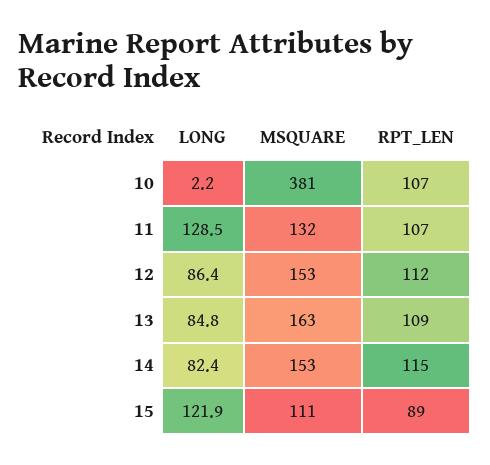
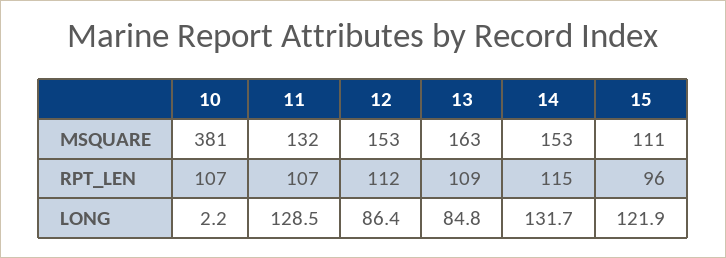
LONG, 14: 82.4 -> 131.7
RPT_LEN, 15: 89 -> 96

